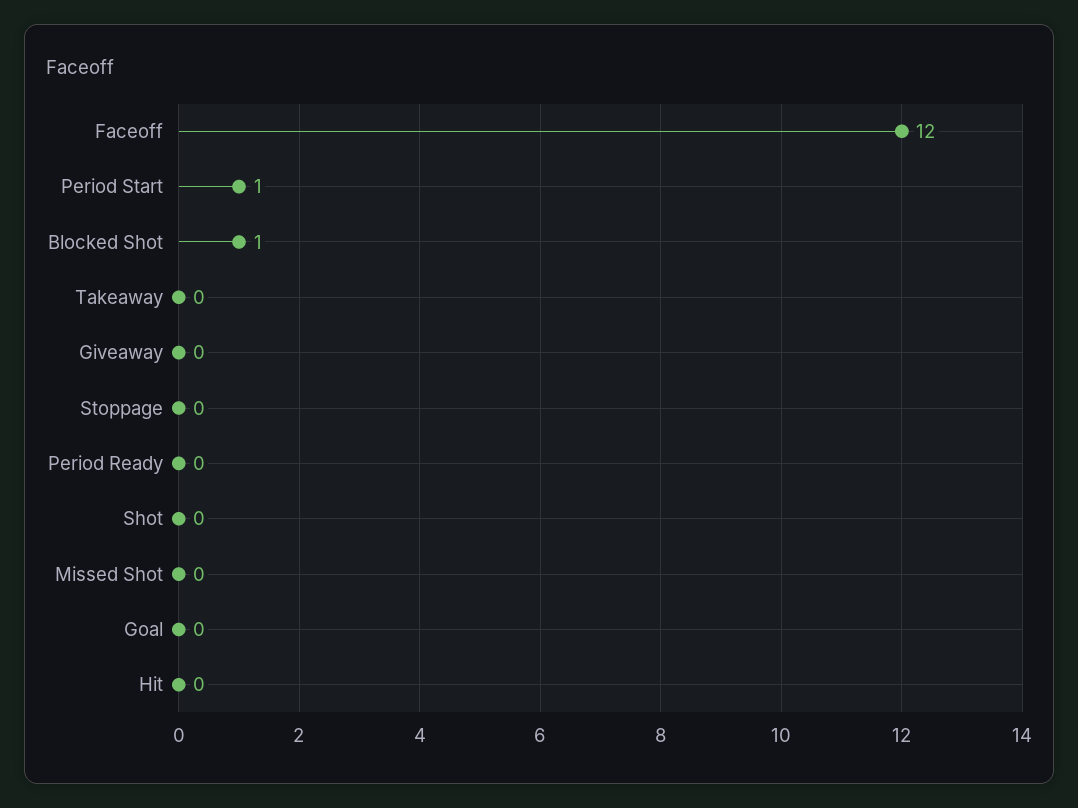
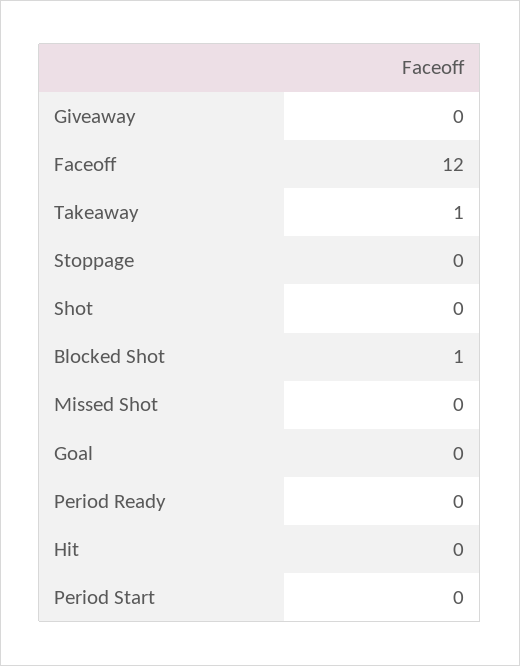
Period Start: 1 -> 0
Takeaway: 0 -> 1

